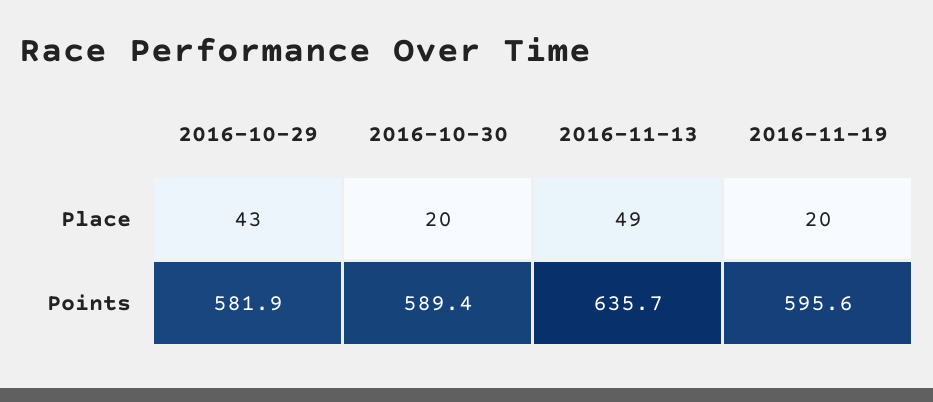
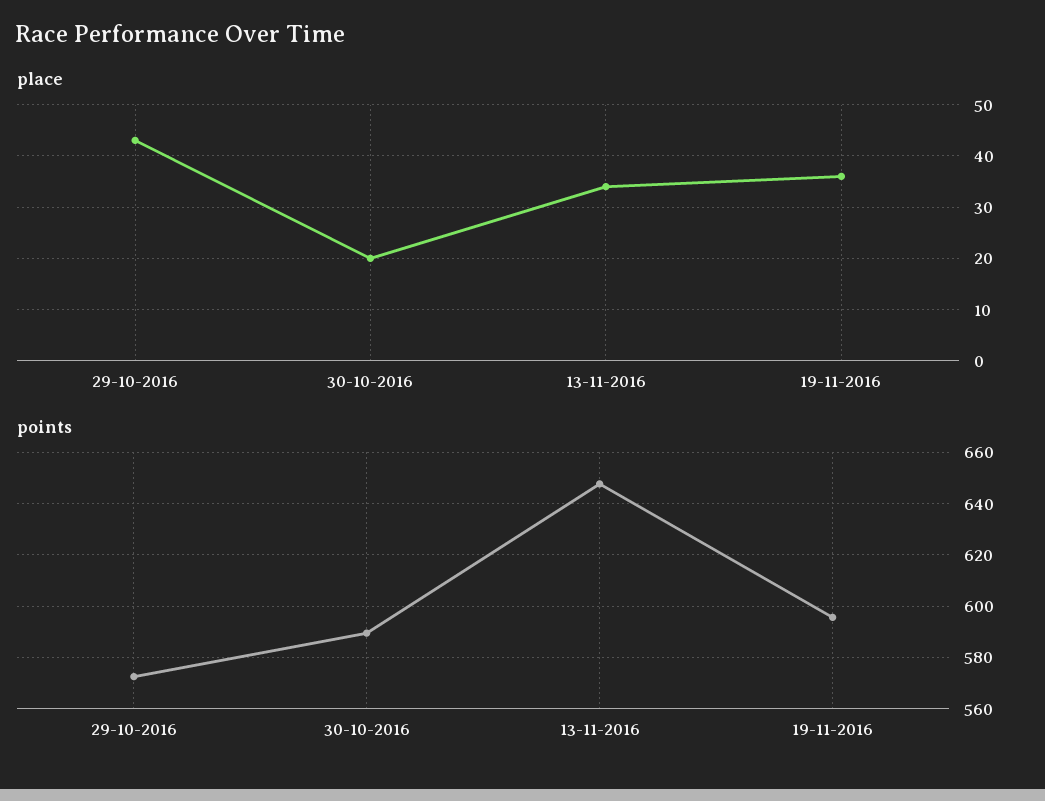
Place, 2016-11-13: 49 -> 35
Place, 2016-11-19: 20 -> 35
Points, 2016-10-29: 581.9 -> 572.5
Points, 2016-11-13: 635.7 -> 647.5

